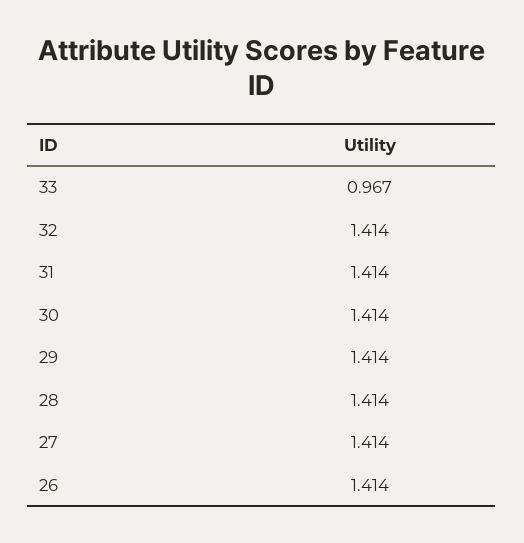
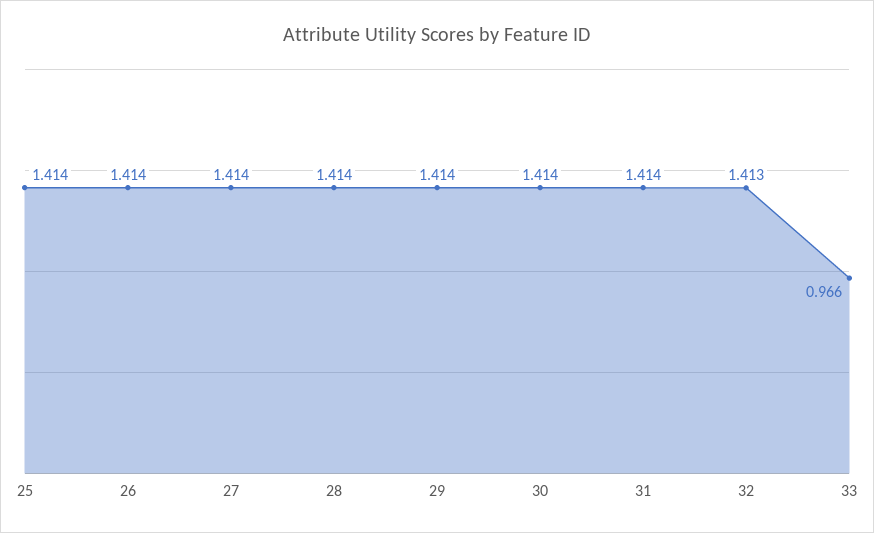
33: 0.967 -> 0.966
32: 1.414 -> 1.413
25: none -> 1.414

